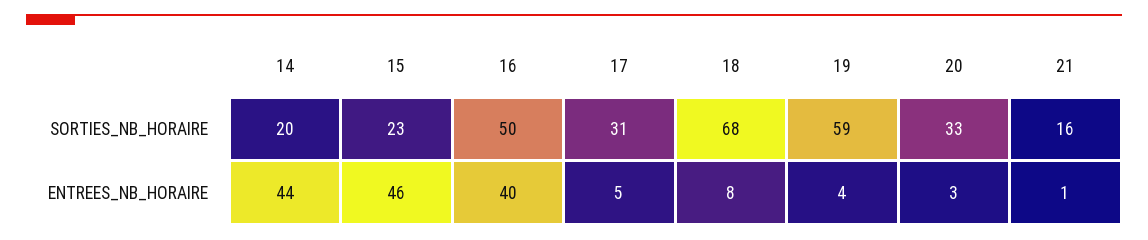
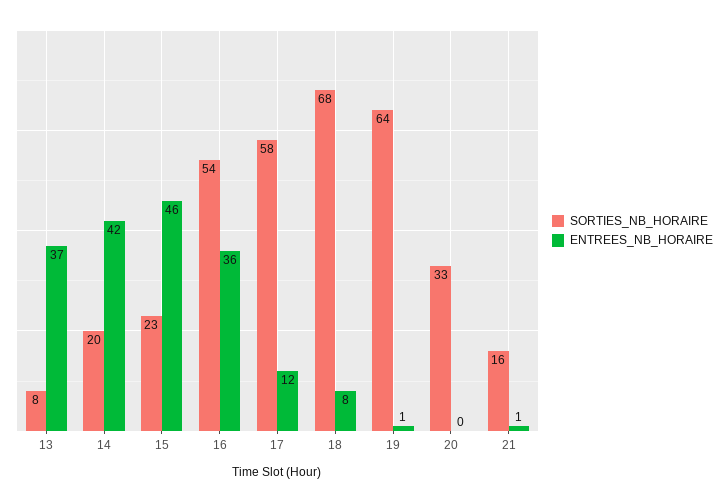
SORTIES_NB_HORAIRE, 16: 50 -> 54
SORTIES_NB_HORAIRE, 17: 31 -> 58
SORTIES_NB_HORAIRE, 19: 59 -> 64
ENTREES_NB_HORAIRE, 14: 44 -> 42
ENTREES_NB_HORAIRE, 16: 40 -> 36
ENTREES_NB_HORAIRE, 17: 5 -> 12
ENTREES_NB_HORAIRE, 19: 4 -> 1
ENTREES_NB_HORAIRE, 20: 3 -> 0
SORTIES_NB_HORAIRE, 13: none -> 8
ENTREES_NB_HORAIRE, 13: none -> 37

